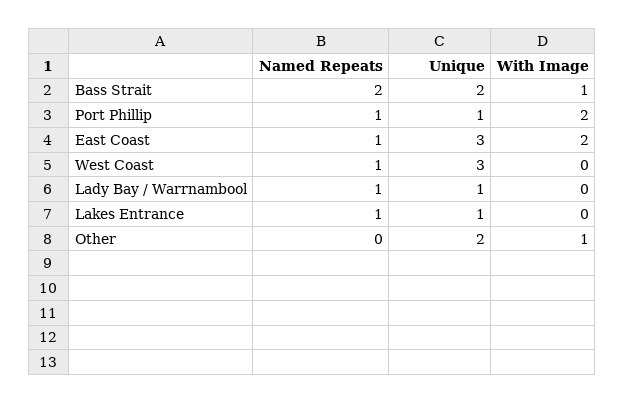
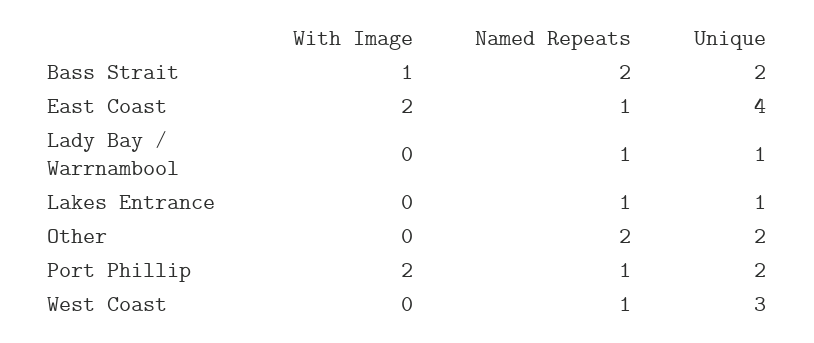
Unique, Port Phillip: 1 -> 2
Unique, East Coast: 3 -> 4
Named Repeats, Other: 0 -> 2
With Image, Other: 1 -> 0

